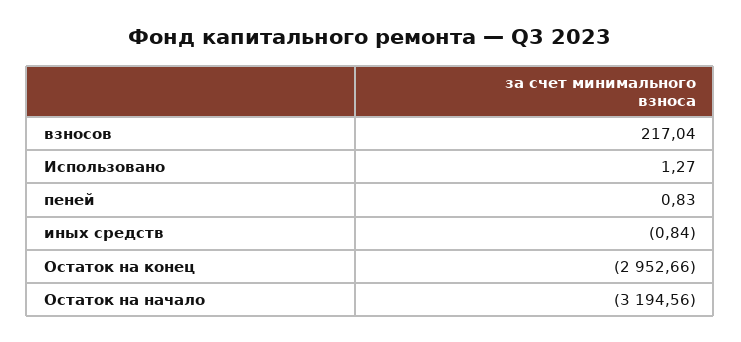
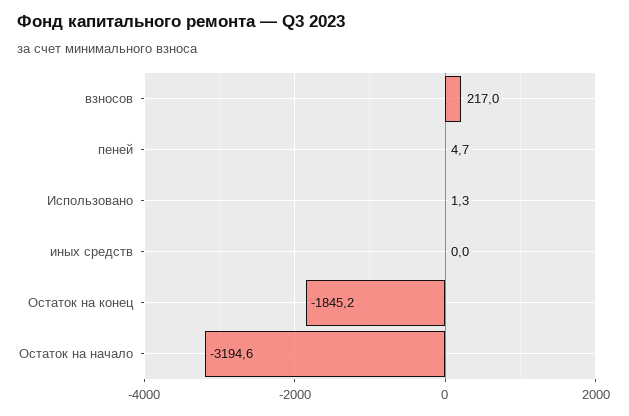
пеней: 0.83 -> 4.7
иных средств: -0.84 -> 0
Остаток на конец: -2952.66 -> -1845.2

